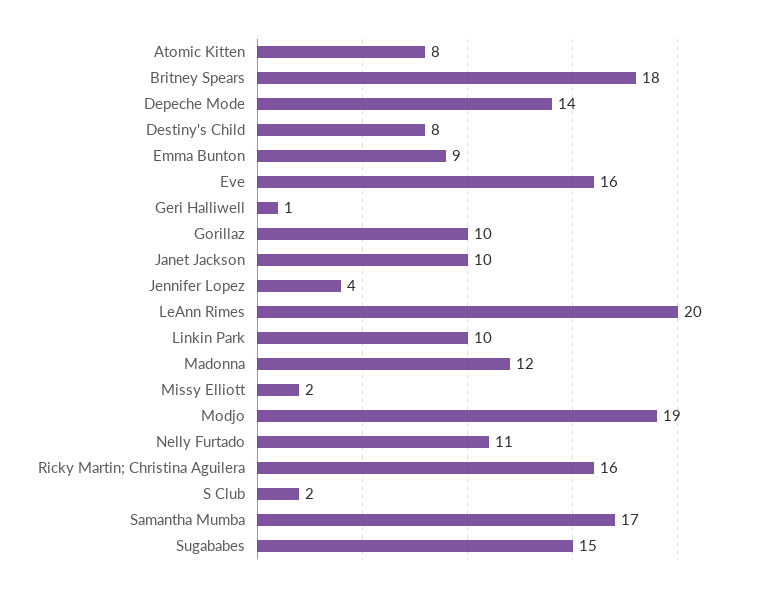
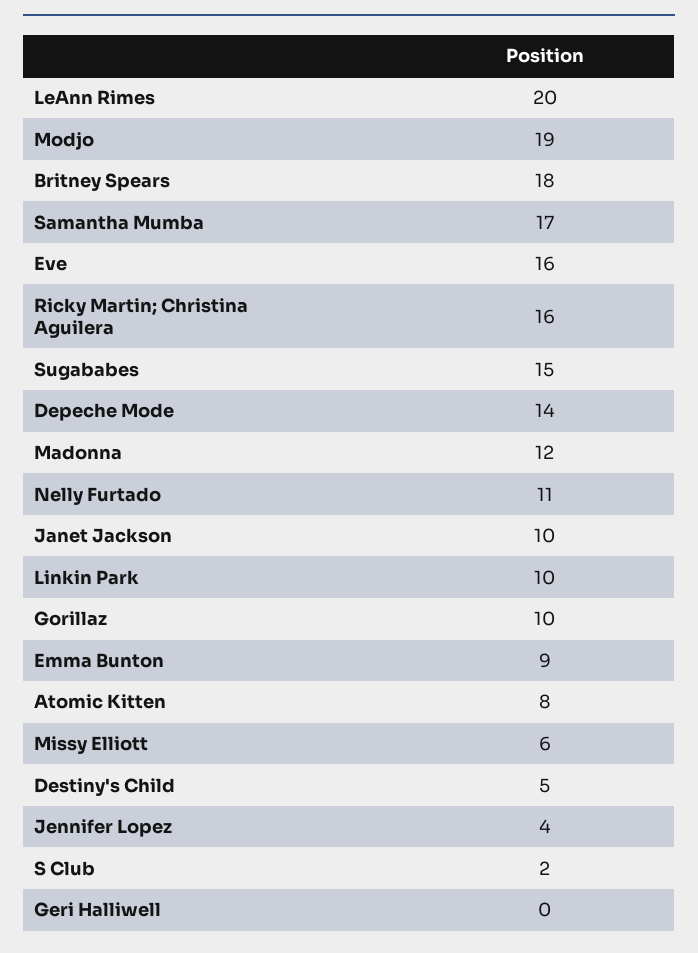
Destiny's Child: 8 -> 5
Geri Halliwell: 1 -> 0
Missy Elliott: 2 -> 6

